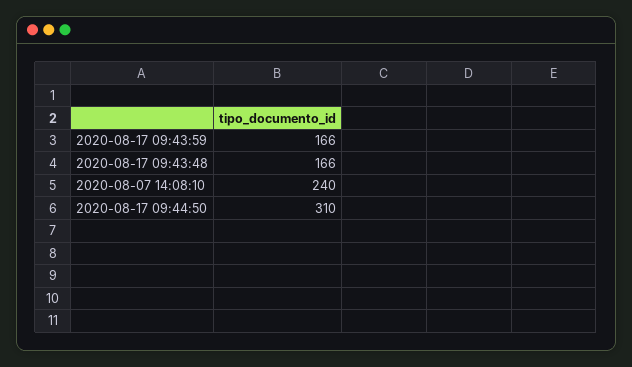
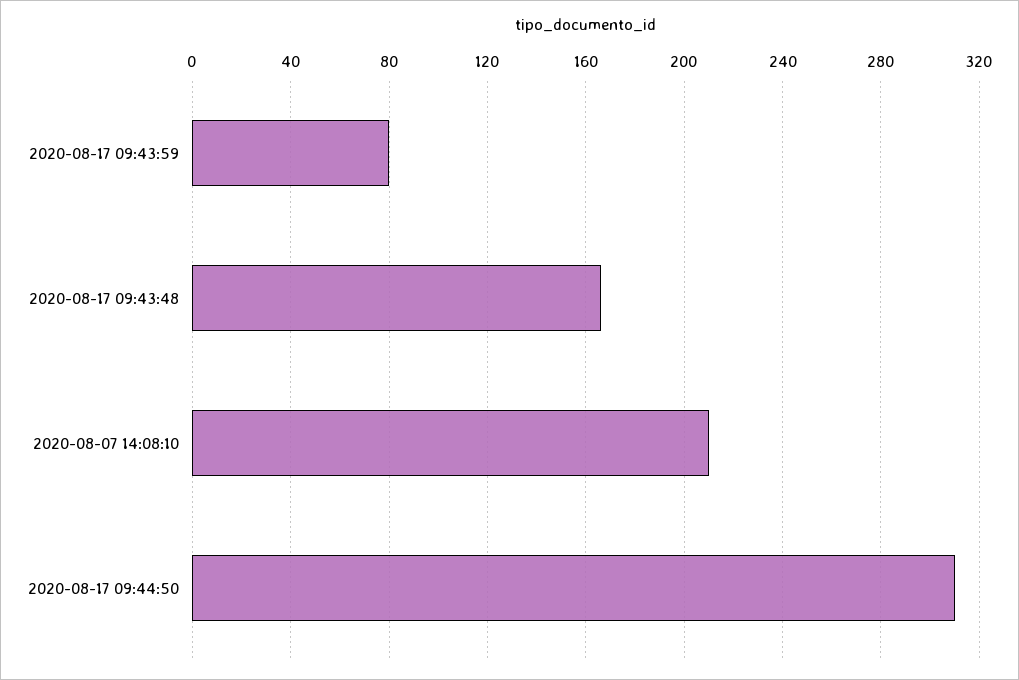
2020-08-17 09:43:59: 166 -> 80
2020-08-07 14:08:10: 240 -> 210

